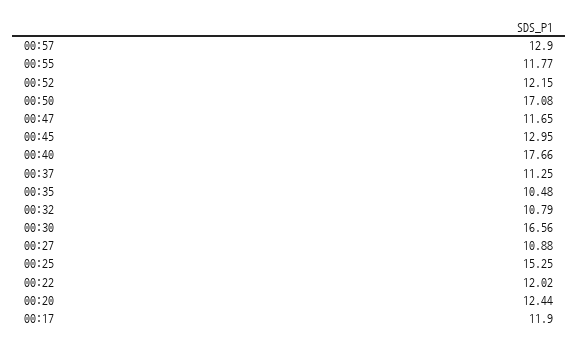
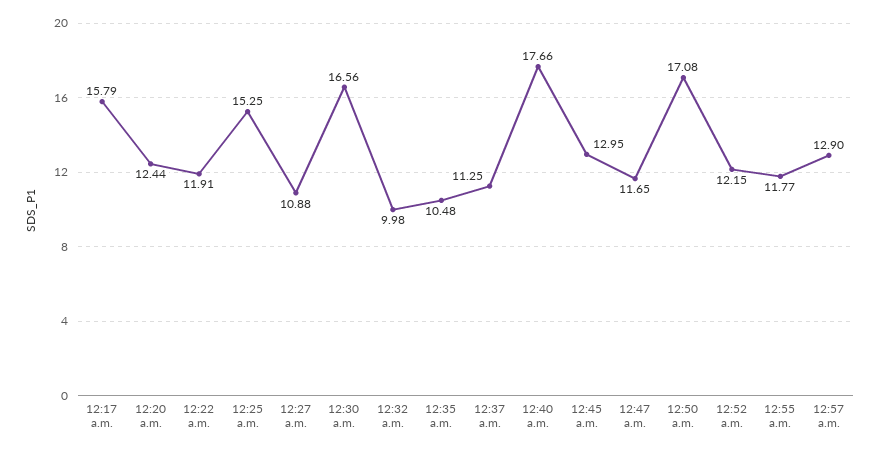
00:32: 10.79 -> 9.98
00:22: 12.02 -> 11.91
00:17: 11.9 -> 15.79

